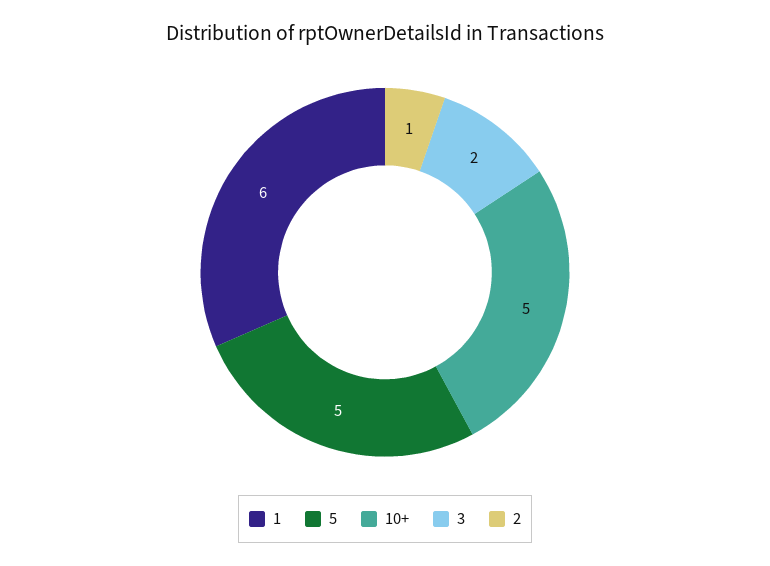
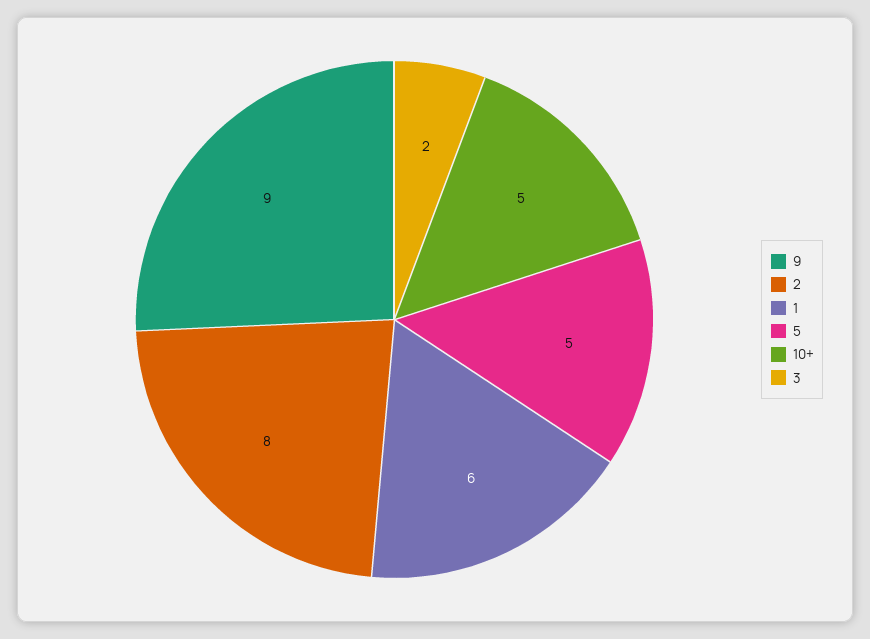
2: 1 -> 8
9: none -> 9

